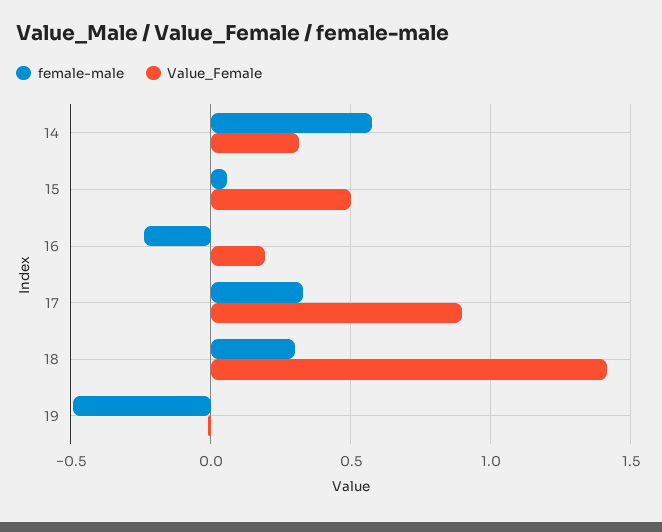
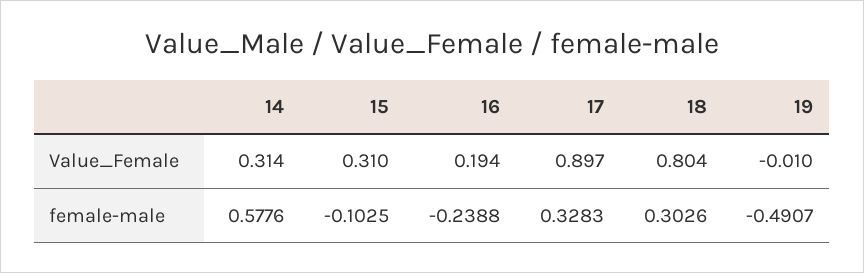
female-male, 15: 0.05 -> -0.1025
Value_Female, 15: 0.5 -> 0.31
Value_Female, 18: 1.4 -> 0.804

